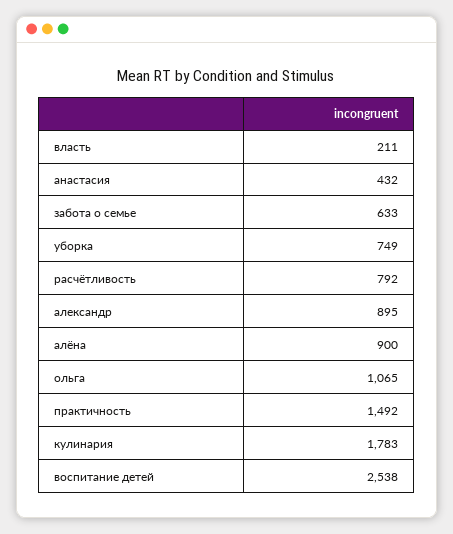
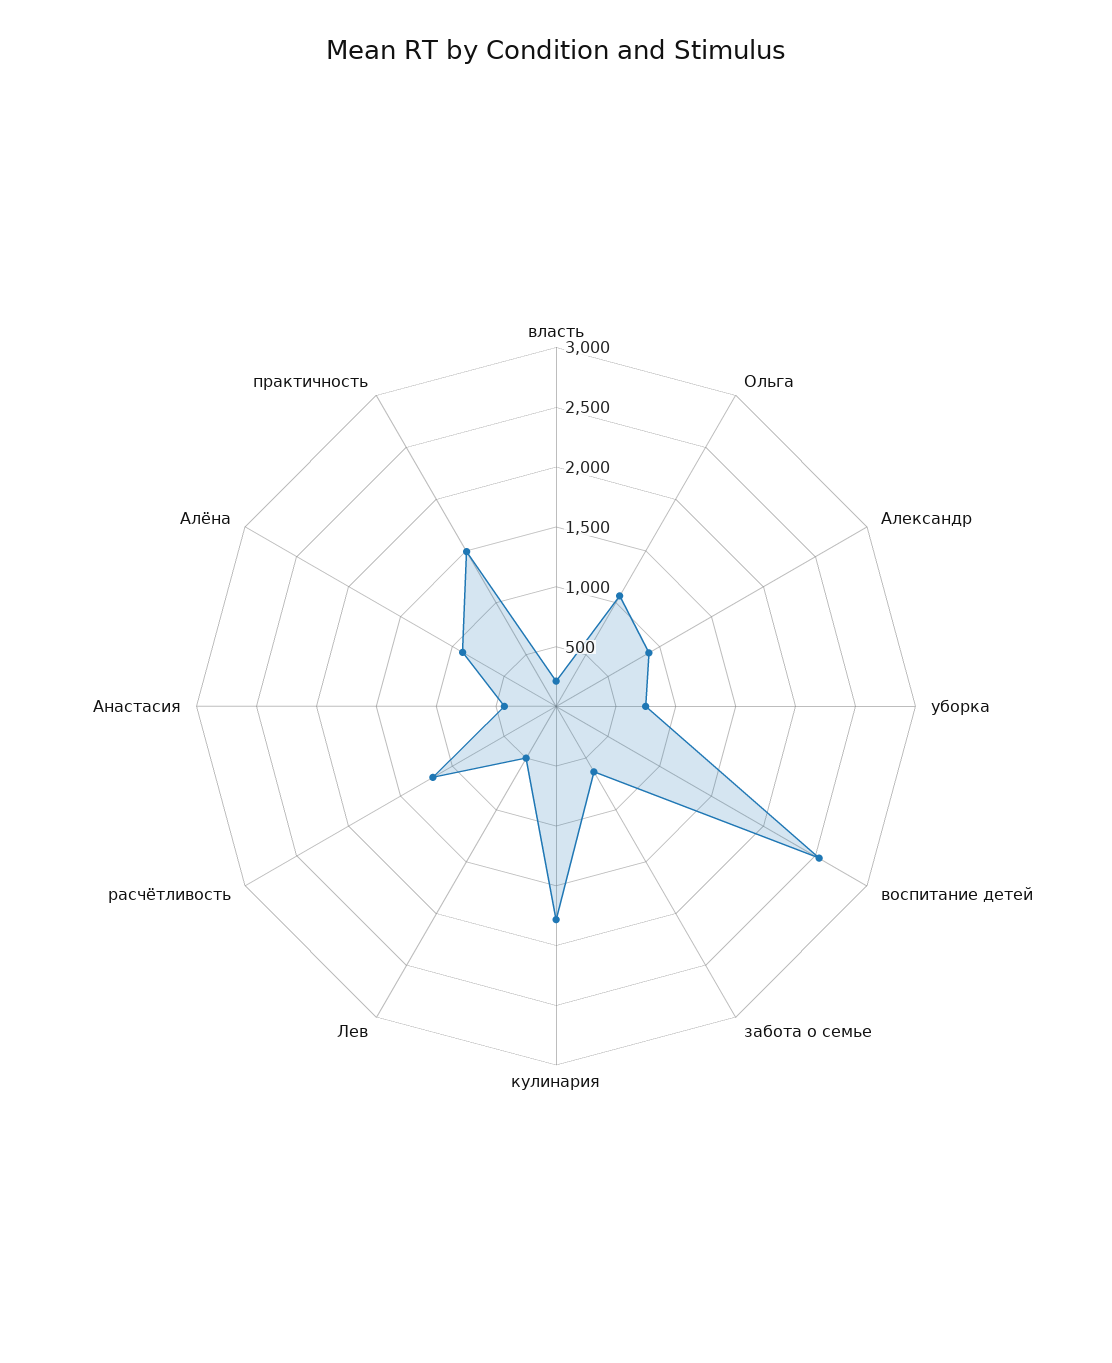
расчётливость: 792 -> 1200
Лев: none -> 500

